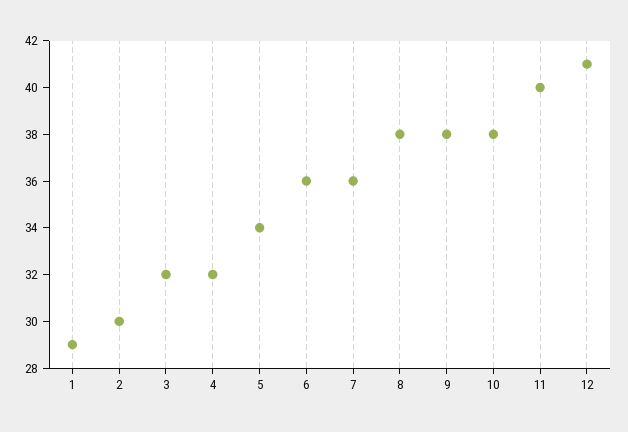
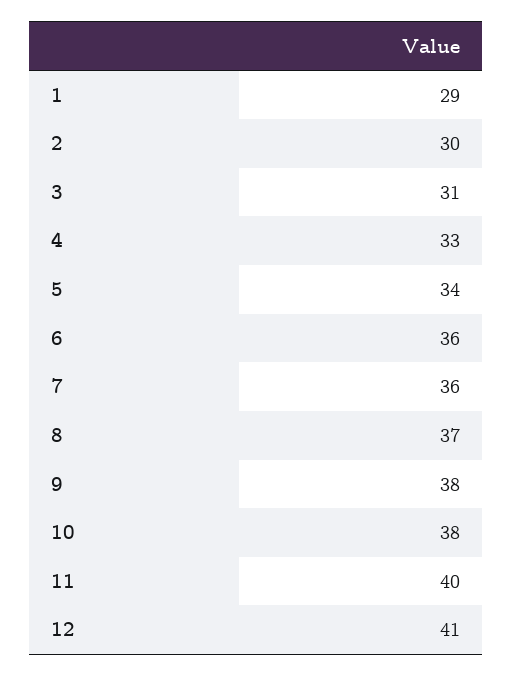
3: 32 -> 31
4: 32 -> 33
8: 38 -> 37

